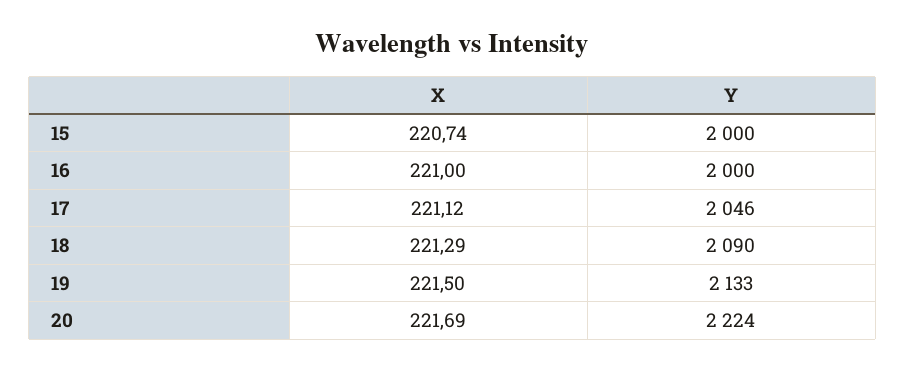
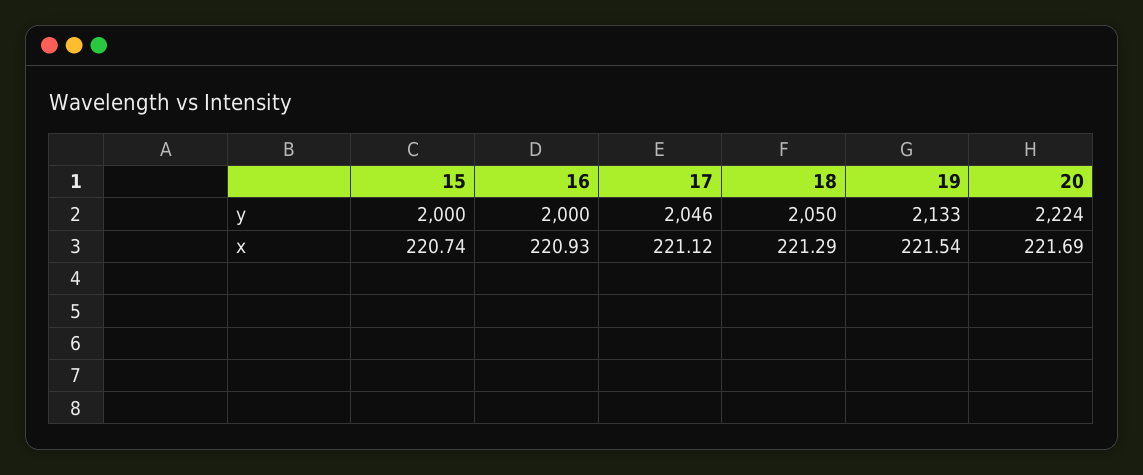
X, 16: 221 -> 220.93
Y, 18: 2090 -> 2050
X, 19: 221.5 -> 221.54

